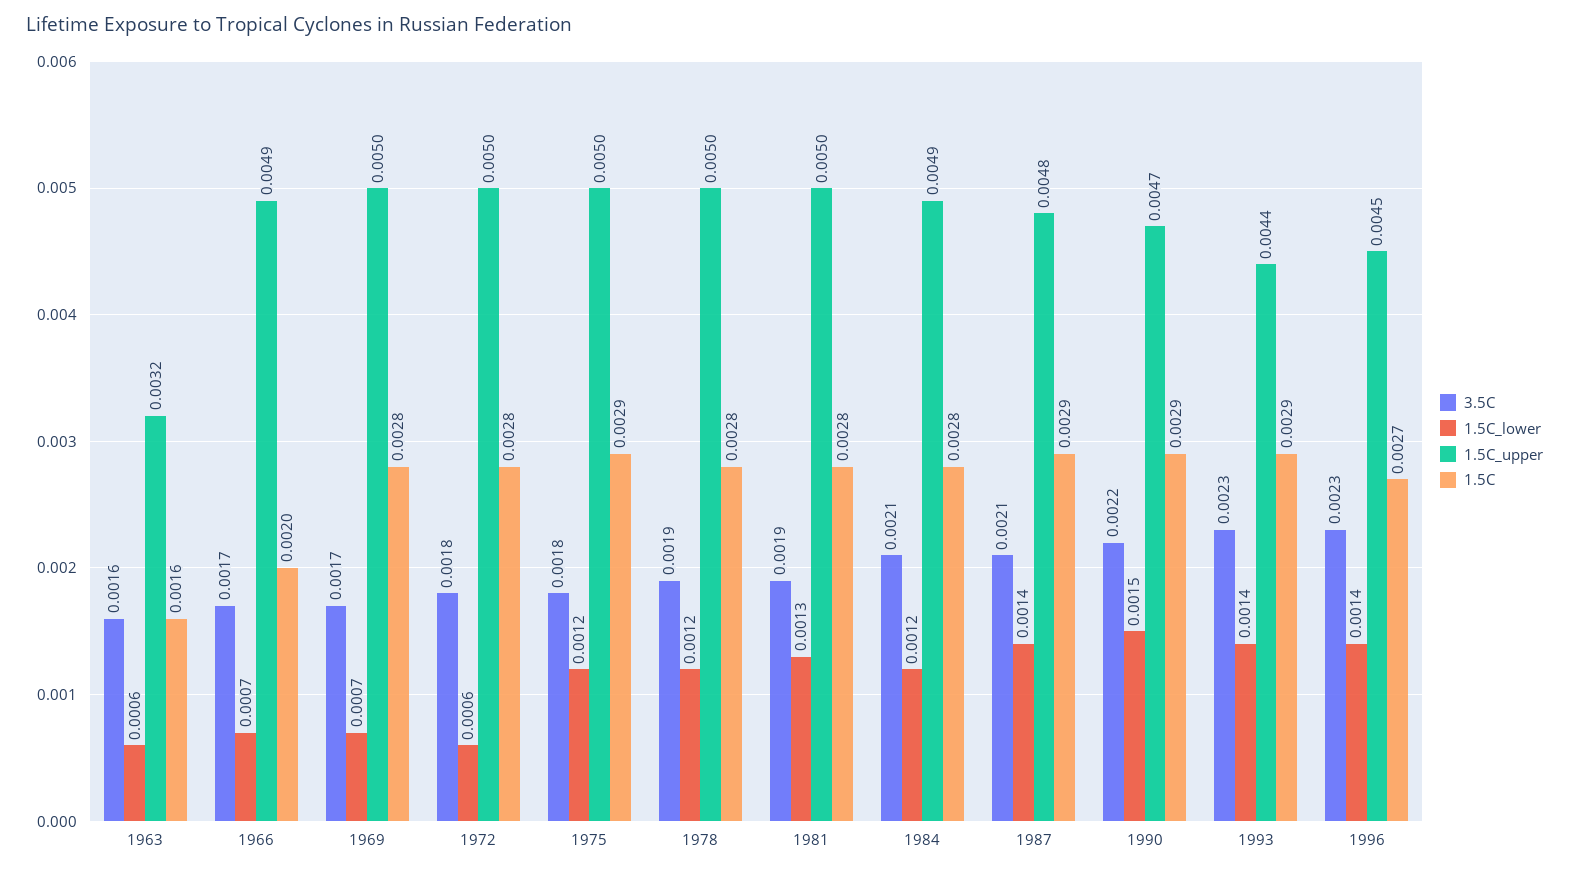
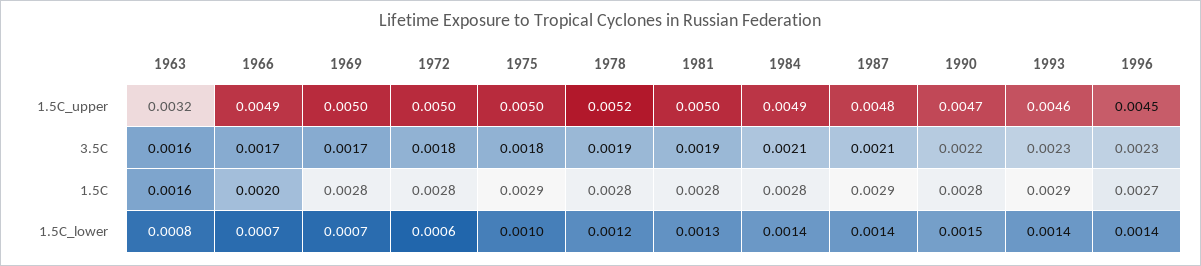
1.5C_lower, 1963: 0.0006 -> 0.0008
1.5C_lower, 1975: 0.0012 -> 0.001
1.5C_upper, 1978: 0.005 -> 0.0052
1.5C_lower, 1984: 0.0012 -> 0.0014
1.5C, 1990: 0.0029 -> 0.0028
1.5C_upper, 1993: 0.0044 -> 0.0046

